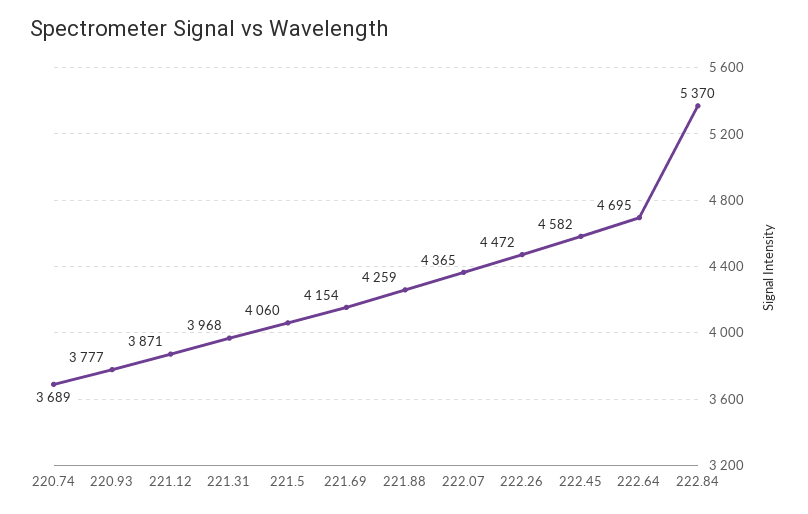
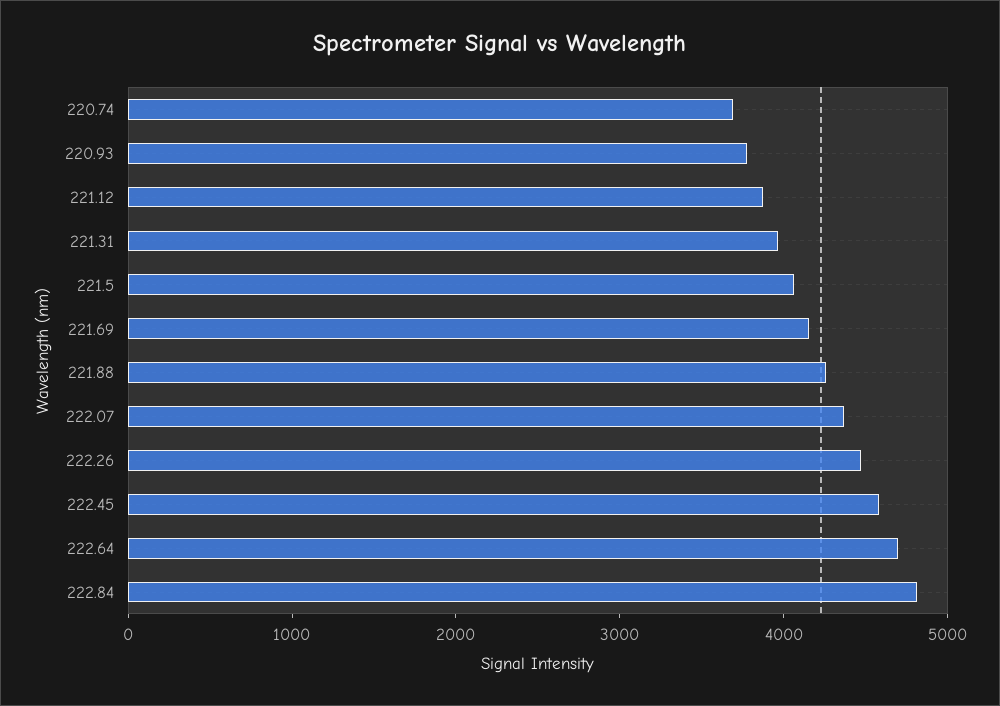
222.84: 5370 -> 4800

